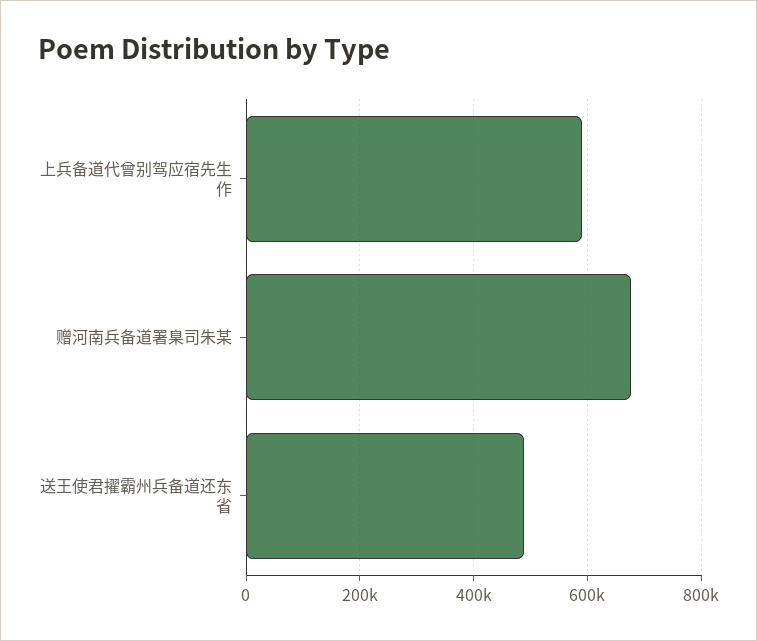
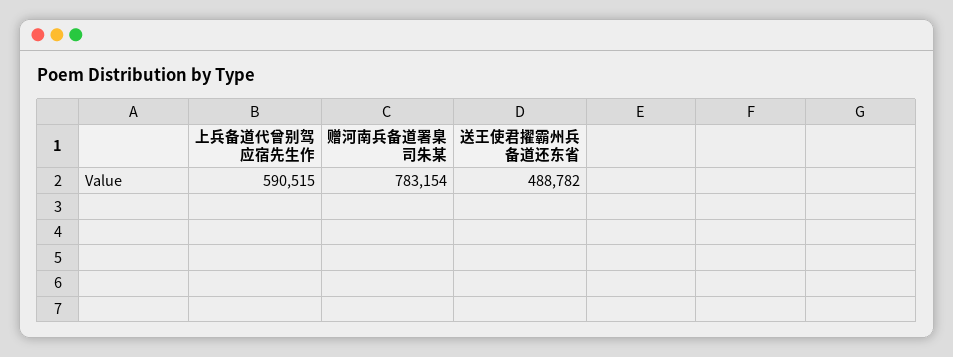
赠河南兵备道署臬司朱某: 680000 -> 783154

